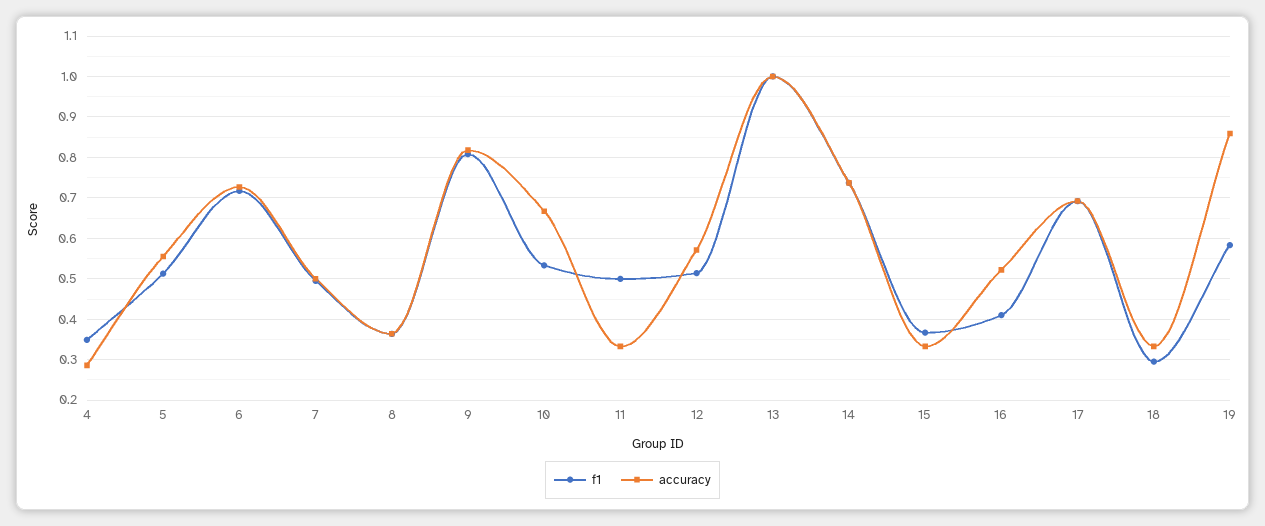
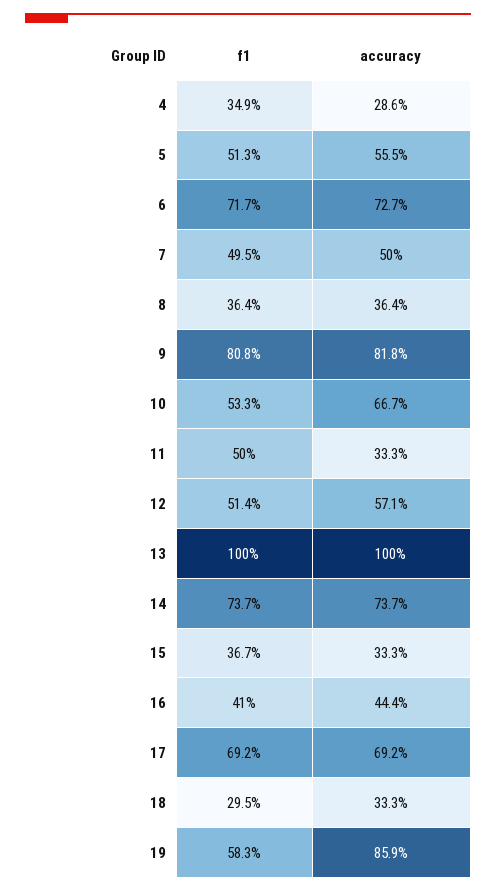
accuracy, 16: 0.52 -> 0.444

